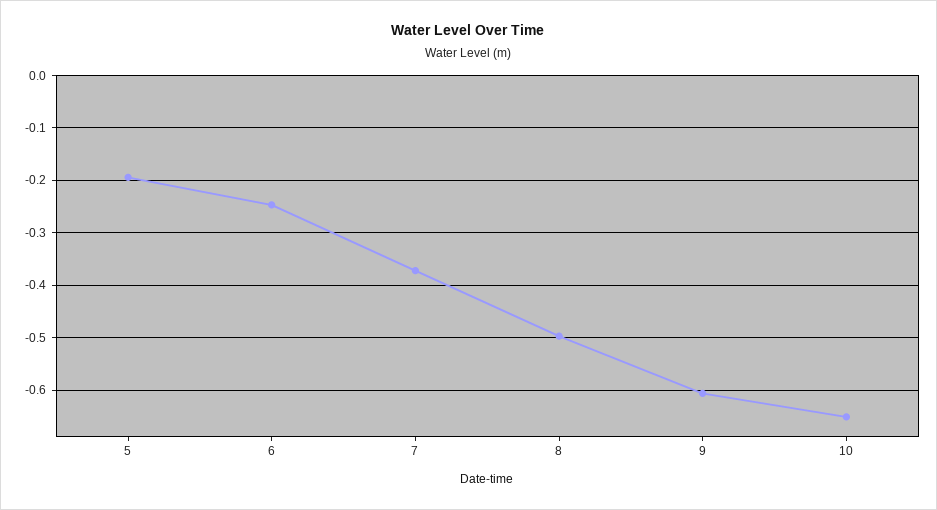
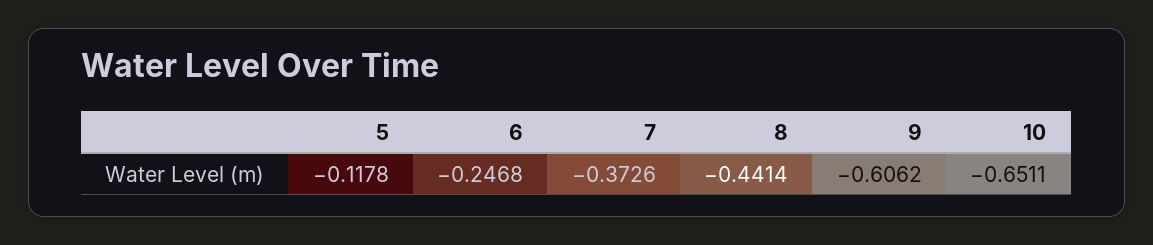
5: -0.2 -> -0.1178
8: -0.5 -> -0.4414

